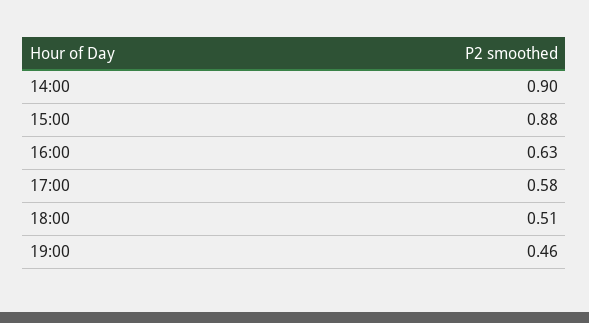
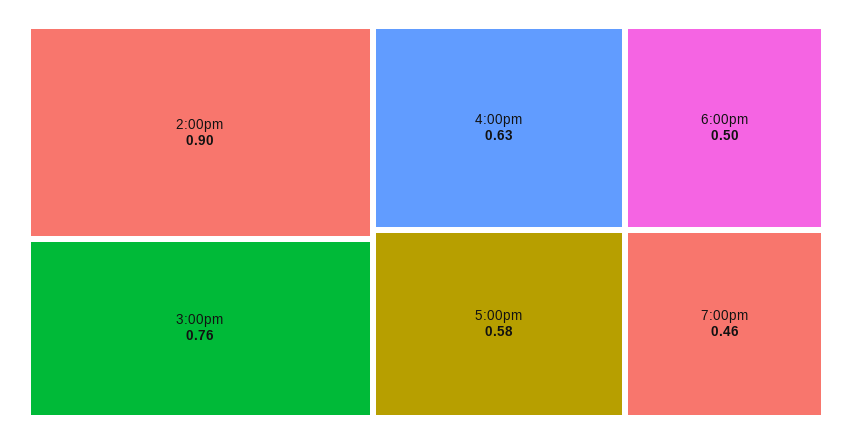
15:00: 0.88 -> 0.76
18:00: 0.51 -> 0.5

